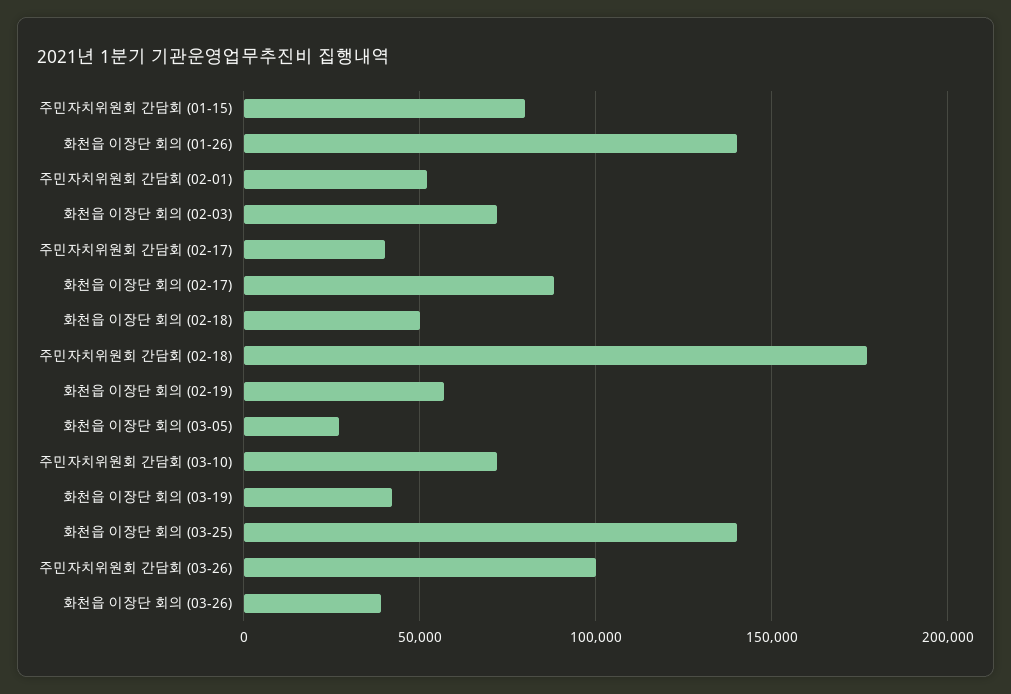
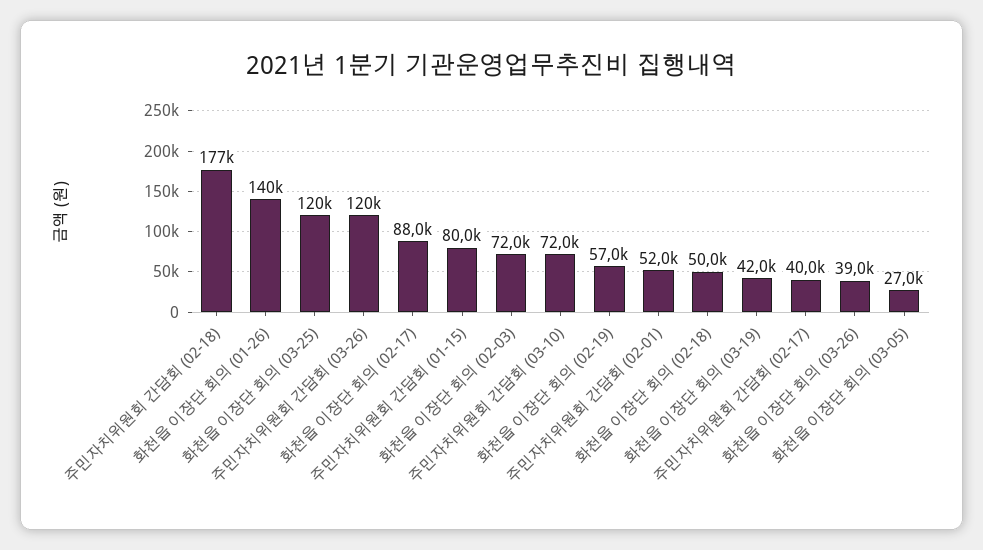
화천읍 이장단 회의 (03-25): 140000 -> 120000
주민자치위원회 간담회 (03-26): 100000 -> 120000

